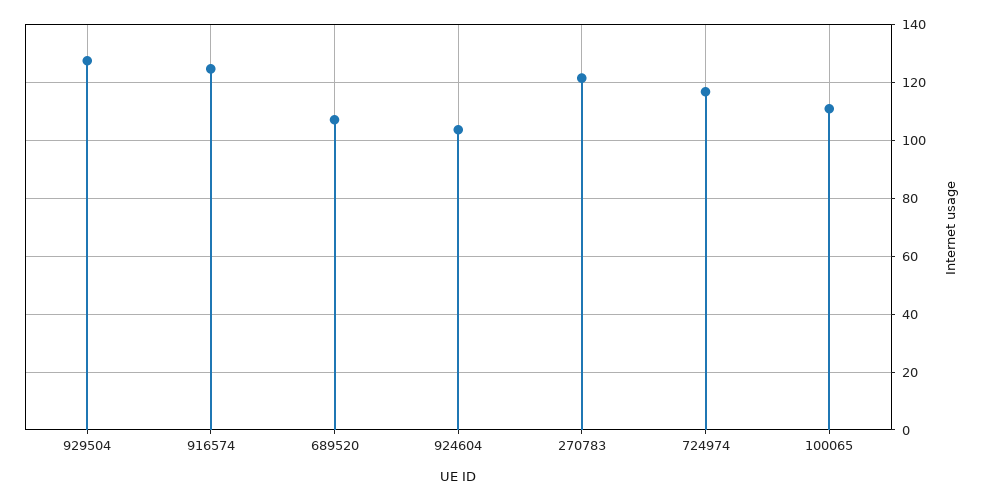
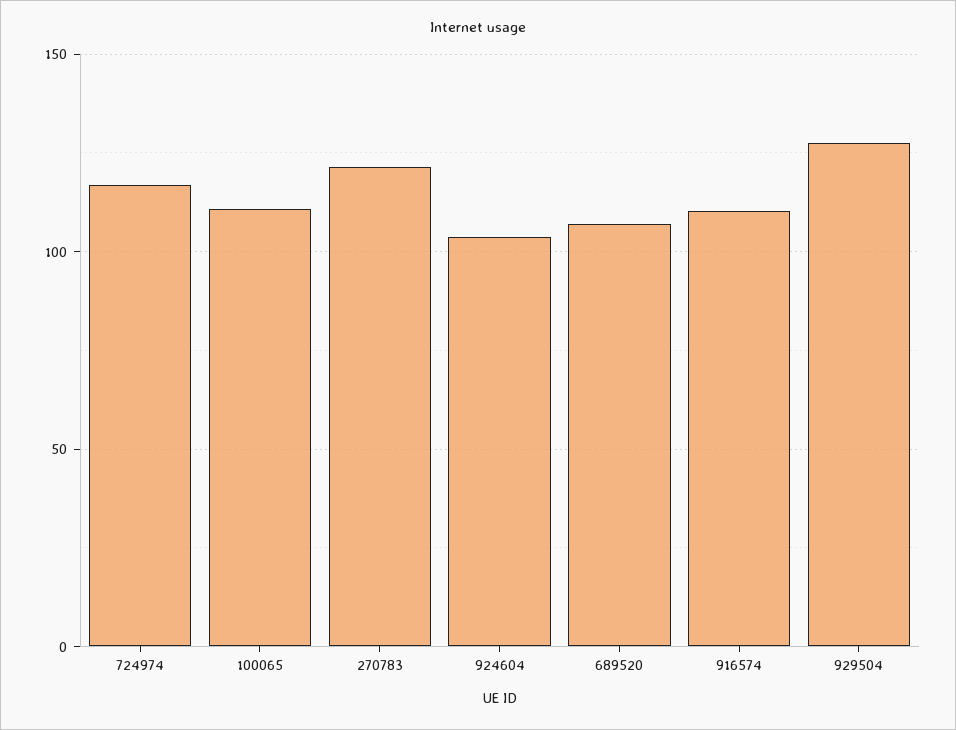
916574: 125 -> 110

